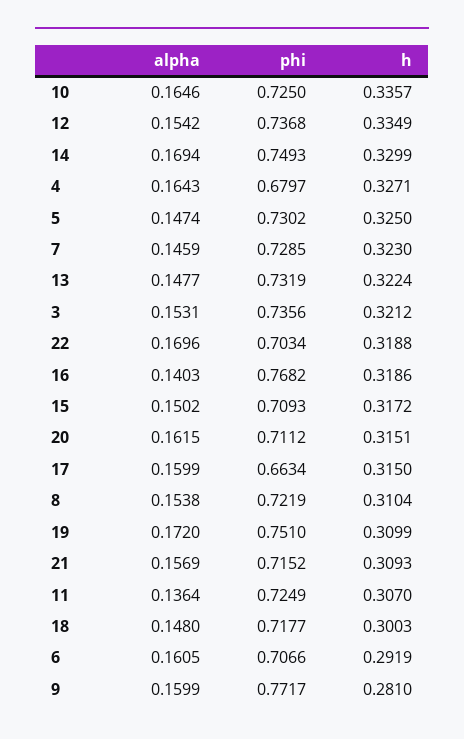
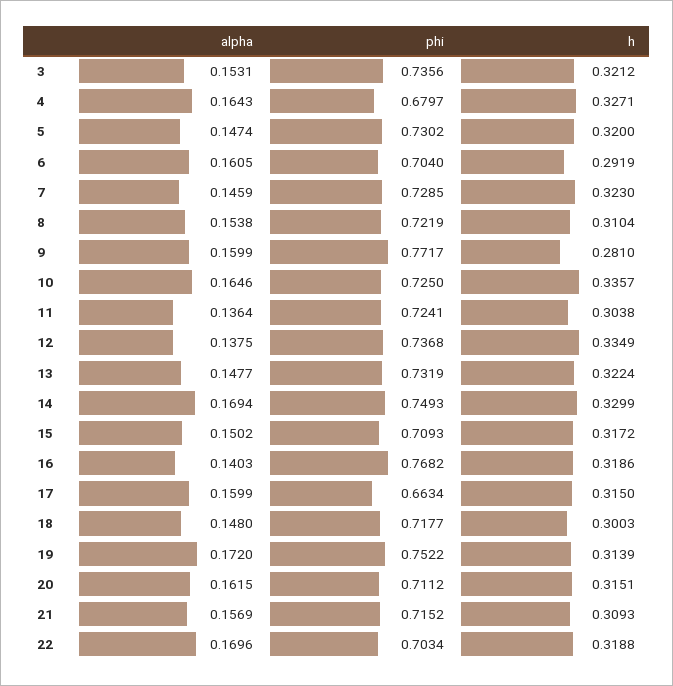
alpha, 12: 0.1542 -> 0.1375
h, 5: 0.325 -> 0.32
phi, 19: 0.751 -> 0.7522
h, 19: 0.3099 -> 0.3139
phi, 11: 0.7249 -> 0.7241
h, 11: 0.307 -> 0.3038
phi, 6: 0.7066 -> 0.704

